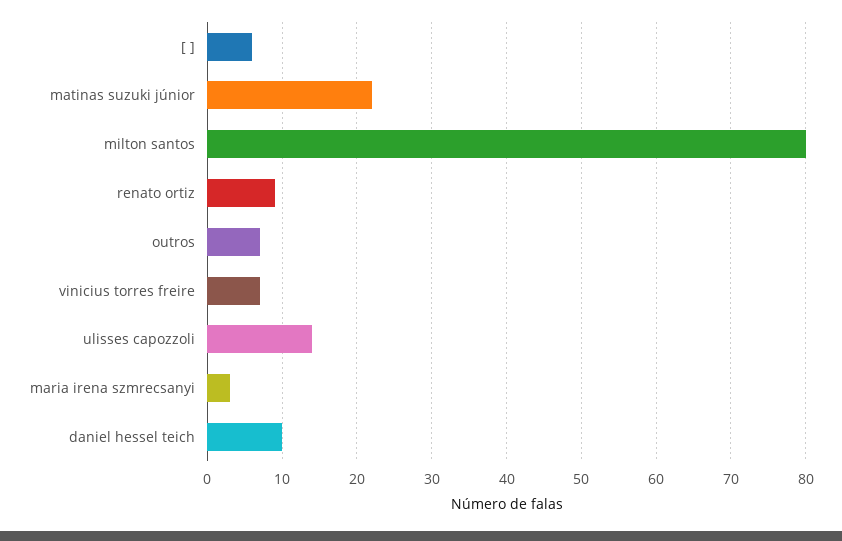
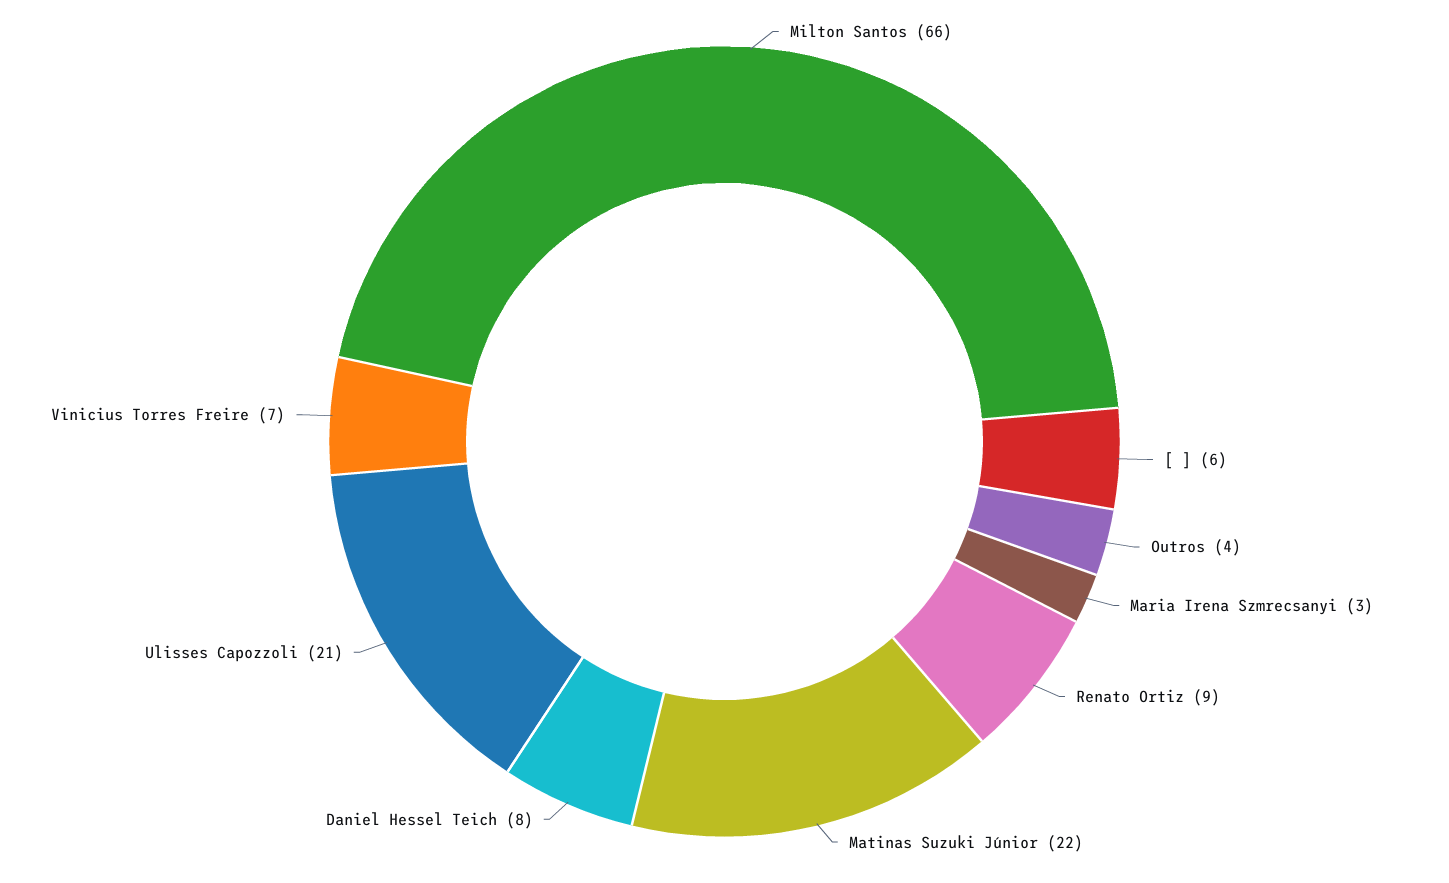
milton santos: 80 -> 66
outros: 7 -> 4
ulisses capozzoli: 14 -> 21
daniel hessel teich: 10 -> 8

